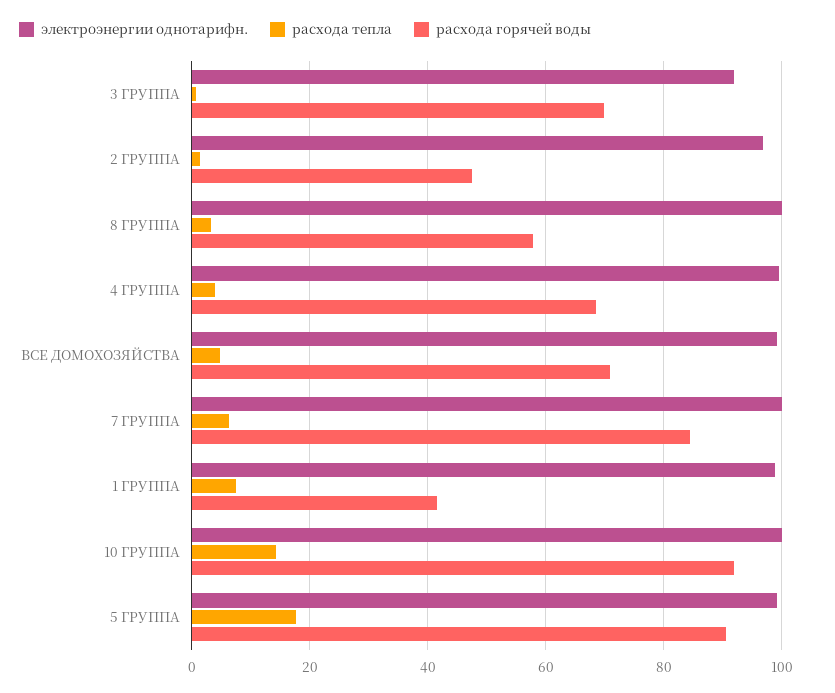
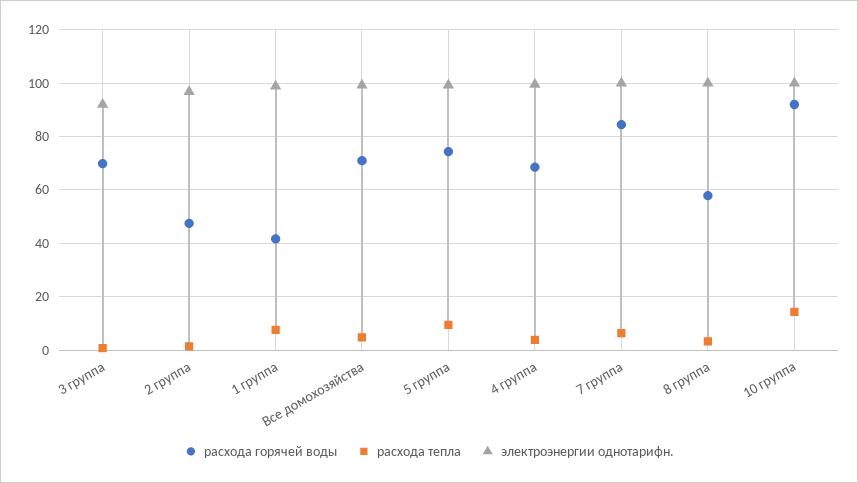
расхода тепла, 5 ГРУППА: 18 -> 10
расхода горячей воды, 5 ГРУППА: 90 -> 75

